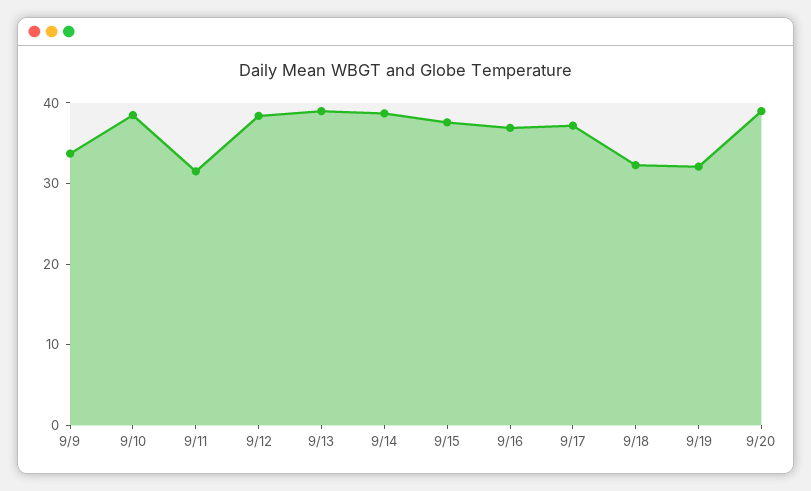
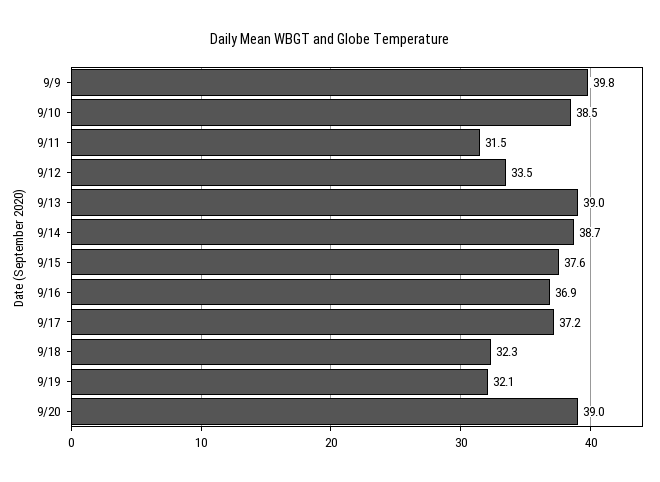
9/9: 34 -> 39.8
9/12: 38 -> 33.5

